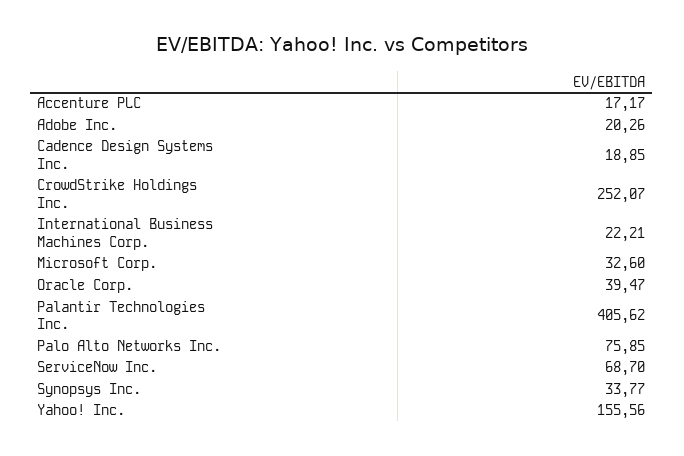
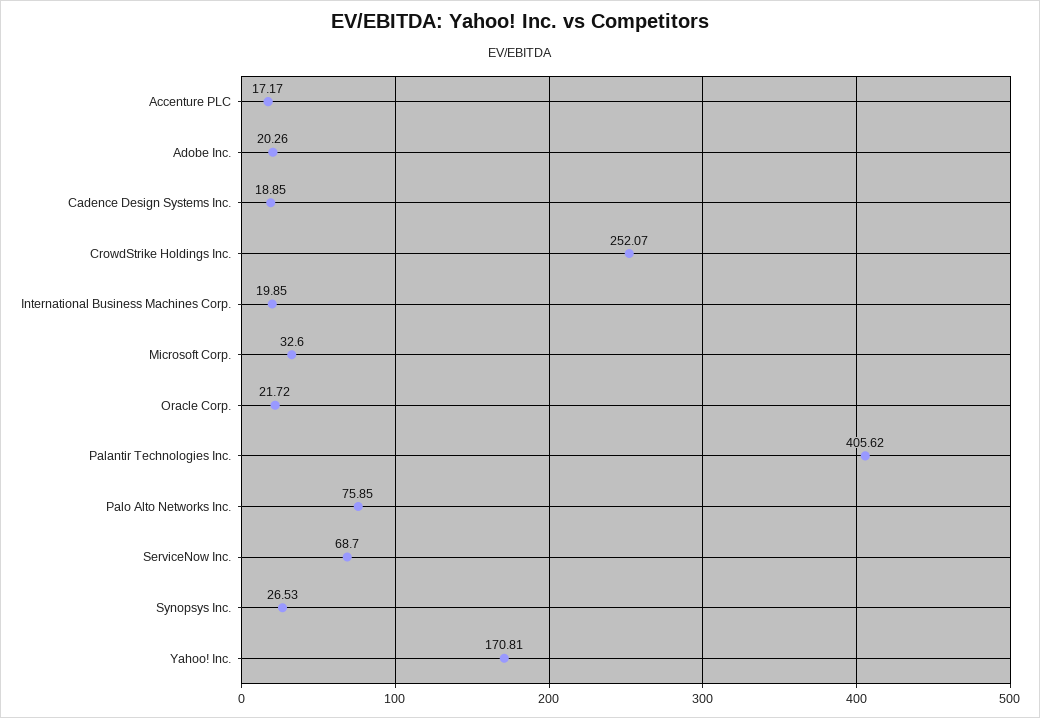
International Business Machines Corp.: 22.21 -> 19.85
Oracle Corp.: 39.47 -> 21.72
Synopsys Inc.: 33.77 -> 26.53
Yahoo! Inc.: 155.56 -> 170.81

